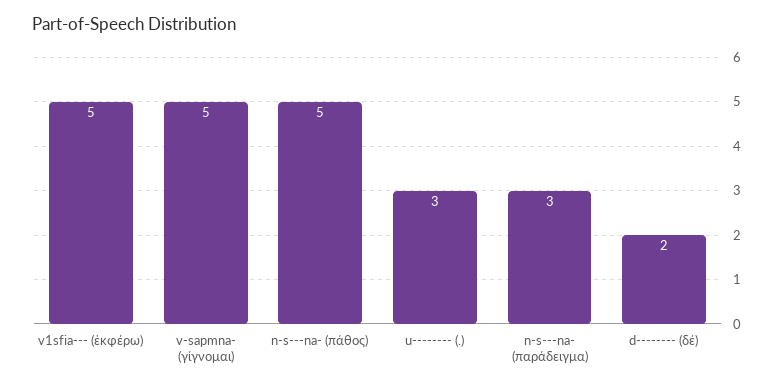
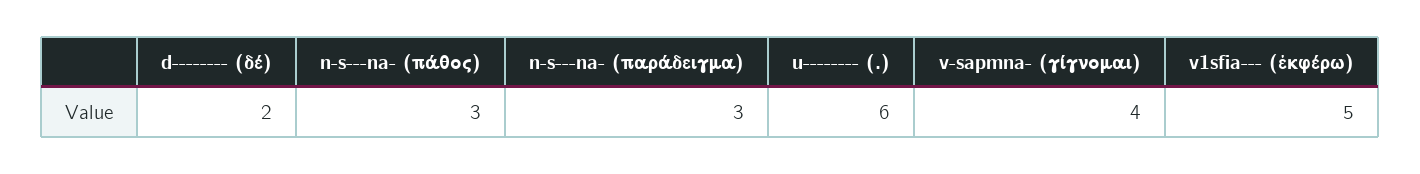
v-sapmna- (γίγνομαι): 5 -> 4
n-s---na- (πάθος): 5 -> 3
u-------- (.): 3 -> 6

